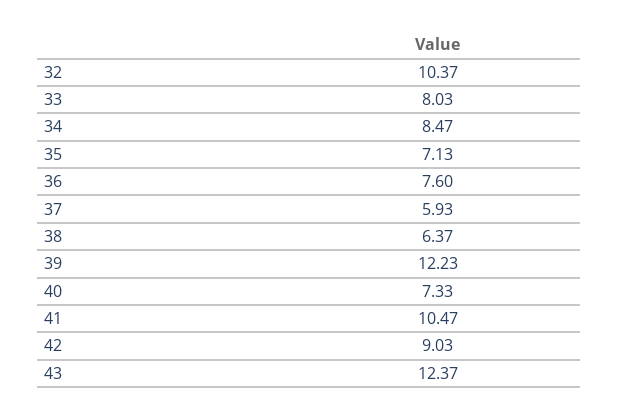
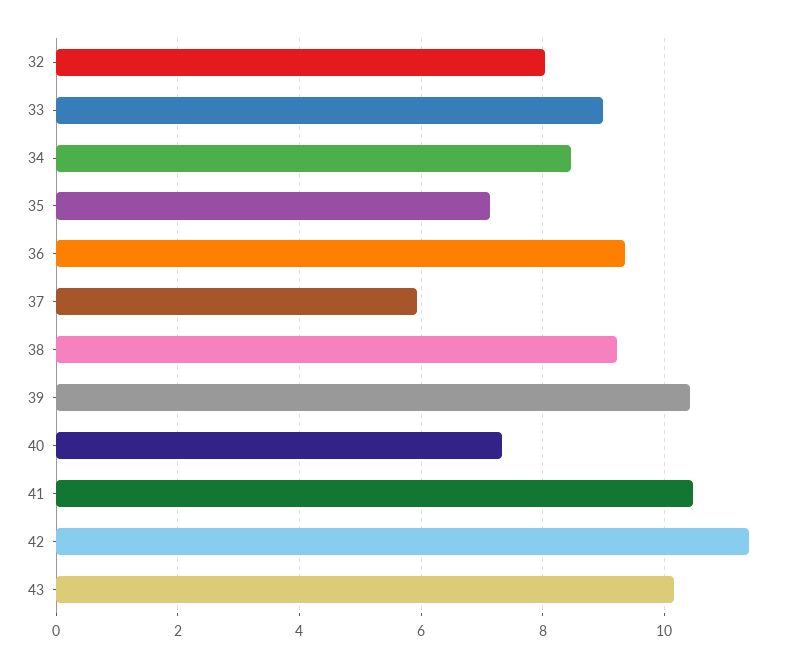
32: 10.37 -> 8
33: 8.03 -> 9
36: 7.6 -> 9.4
38: 6.37 -> 9.2
39: 12.23 -> 10.4
42: 9.03 -> 11.4
43: 12.37 -> 10.2

